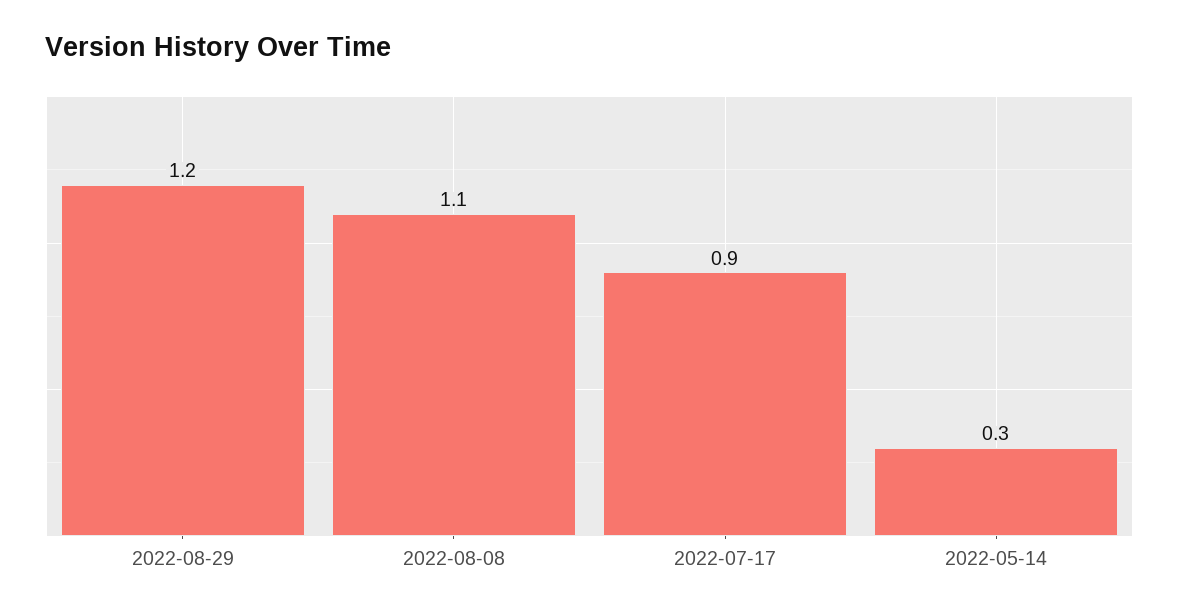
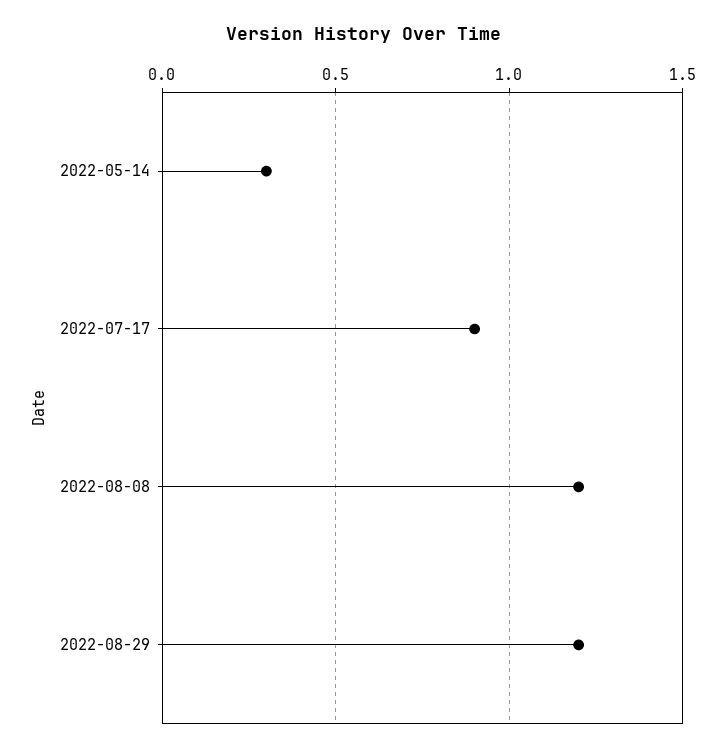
2022-08-08: 1.1 -> 1.2

